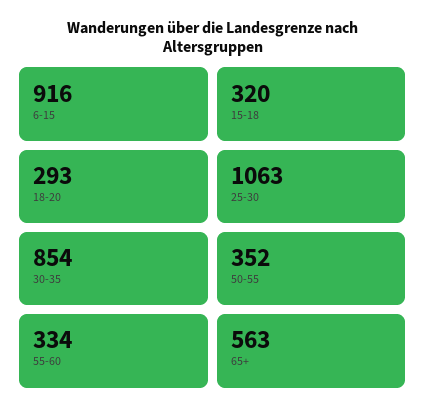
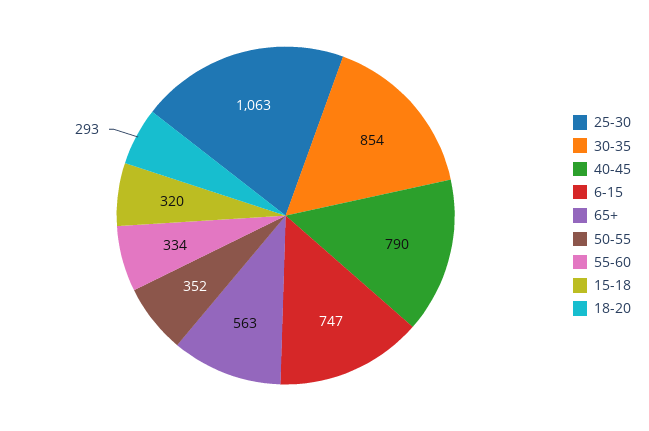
6-15: 916 -> 747
40-45: none -> 790

